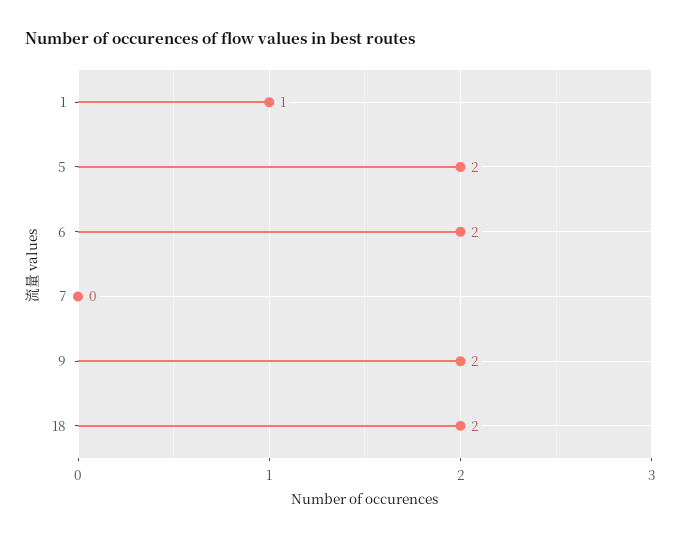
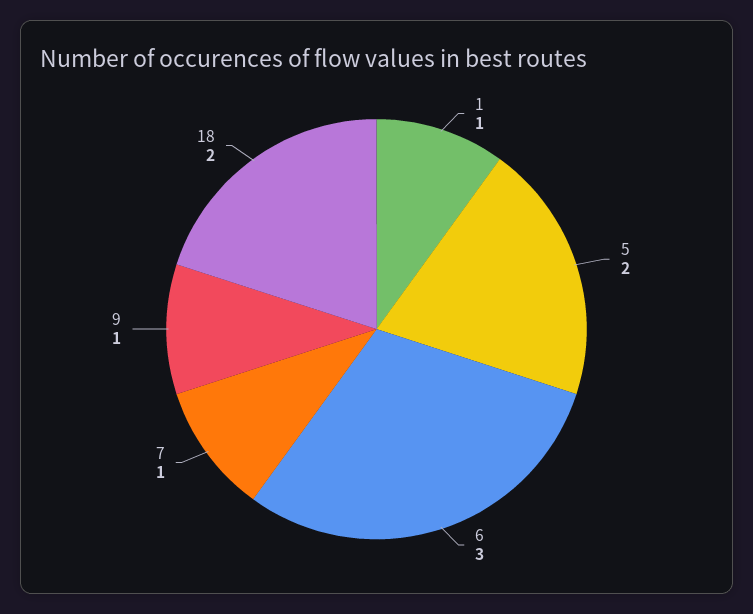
6: 2 -> 3
7: 0 -> 1
9: 2 -> 1

